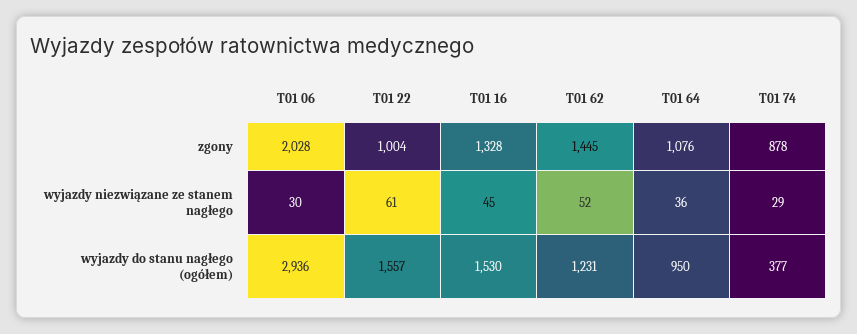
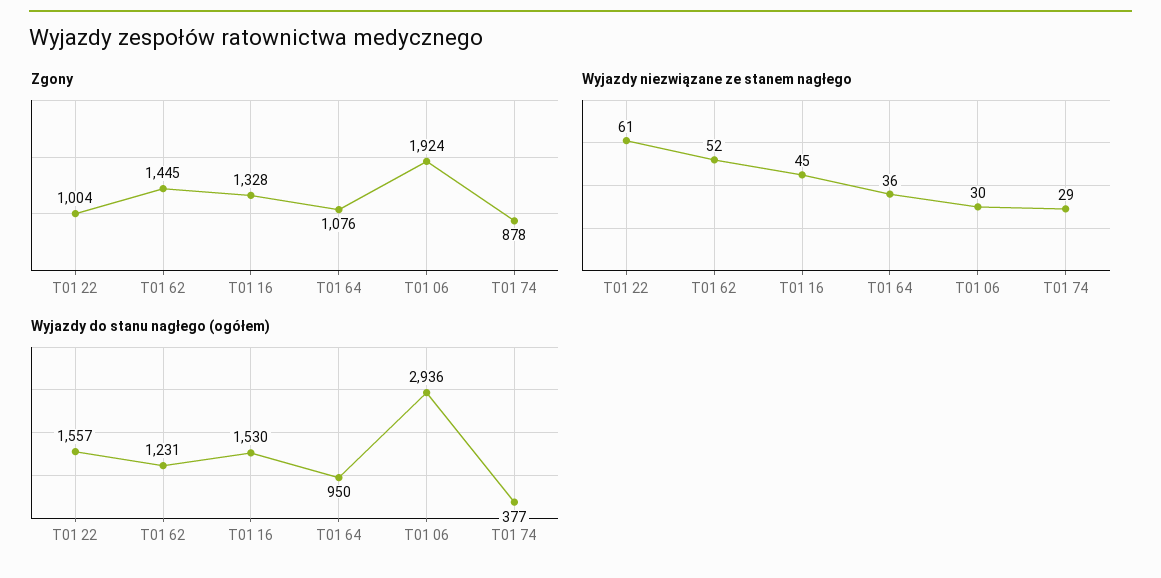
zgony, T01 06: 2028 -> 1924

